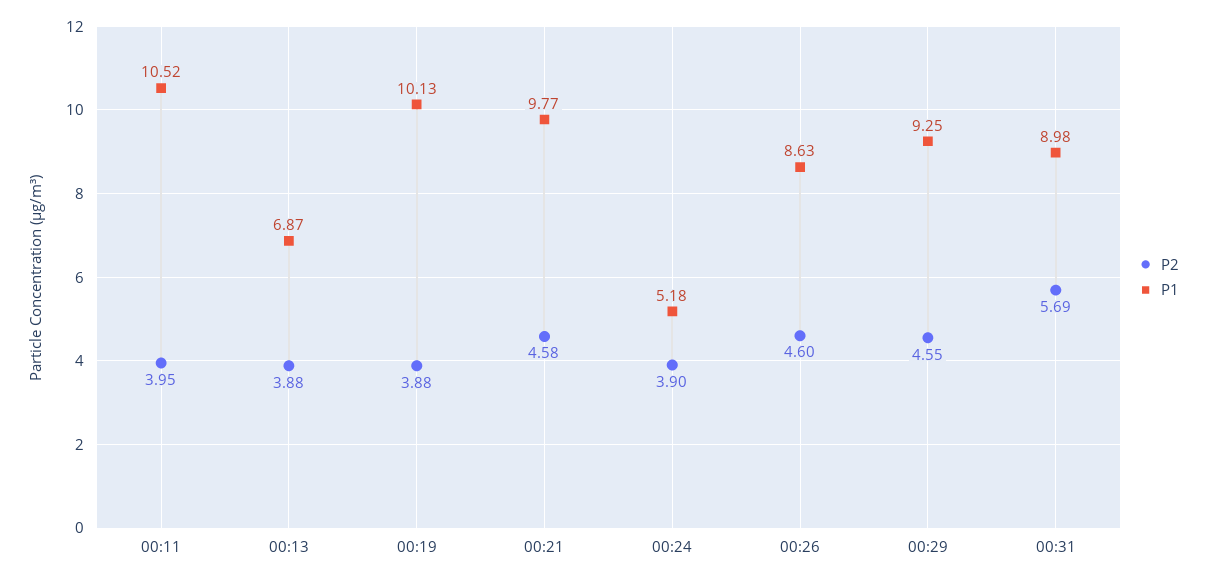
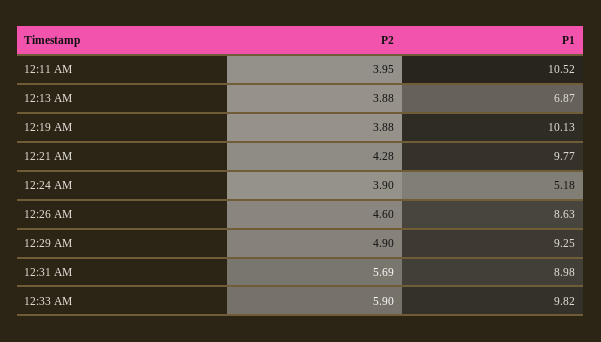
P2, 00:21: 4.58 -> 4.28
P2, 00:29: 4.55 -> 4.9
P2, 12:33 AM: none -> 5.9
P1, 12:33 AM: none -> 9.82

